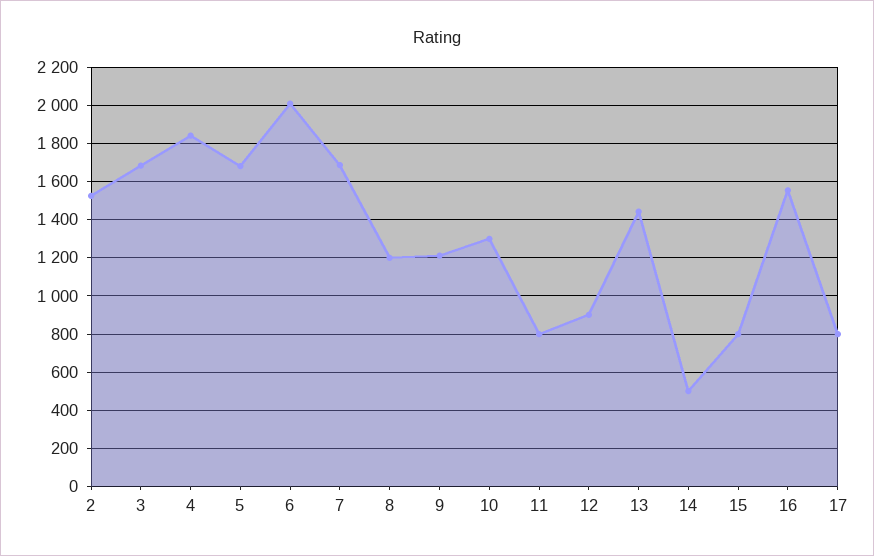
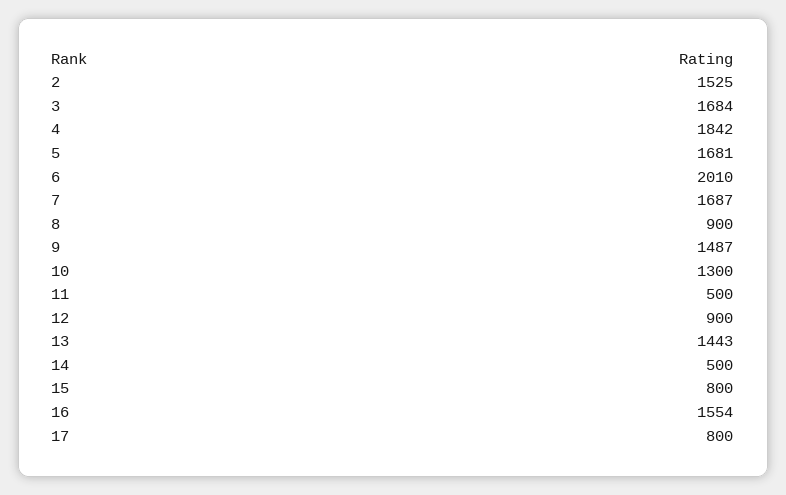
8: 1200 -> 900
9: 1200 -> 1487
11: 800 -> 500

